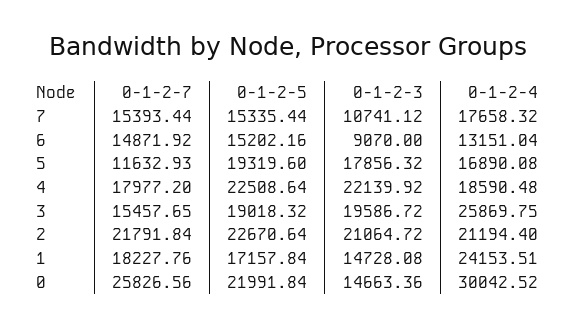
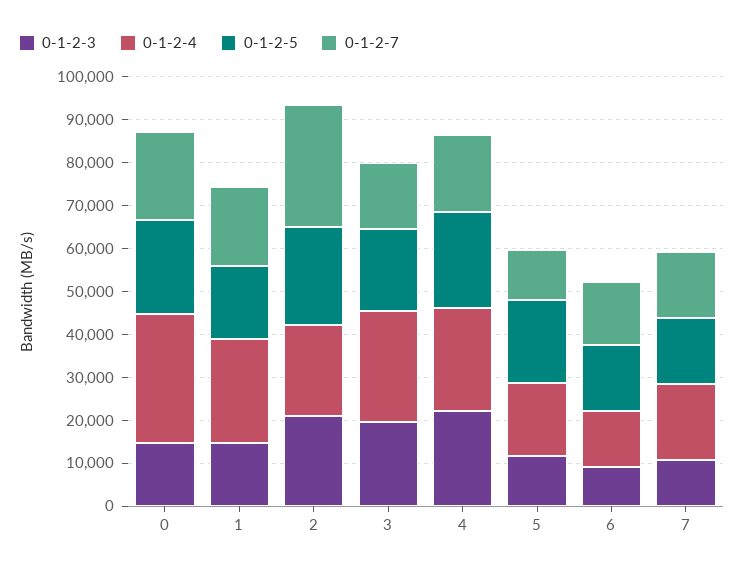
0-1-2-3, 5: 17856.32 -> 12000
0-1-2-4, 4: 18590.48 -> 24000
0-1-2-7, 2: 21791.84 -> 28000
0-1-2-7, 0: 25826.56 -> 20000

